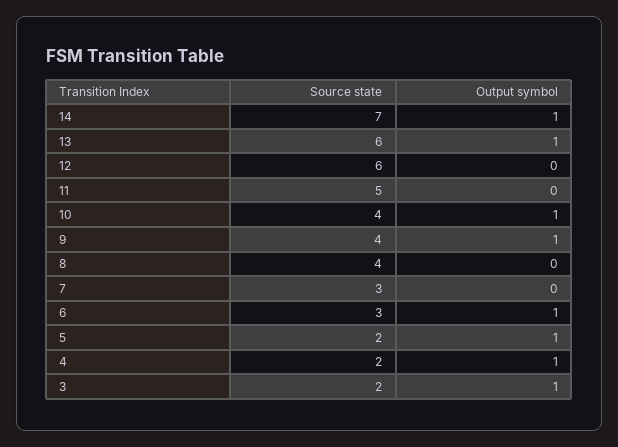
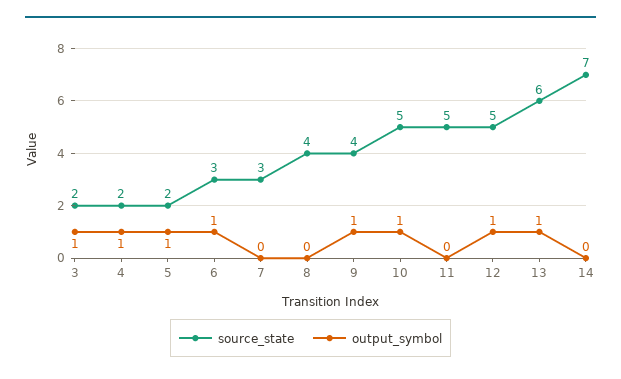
Output symbol, 14: 1 -> 0
Source state, 12: 6 -> 5
Output symbol, 12: 0 -> 1
Source state, 10: 4 -> 5

